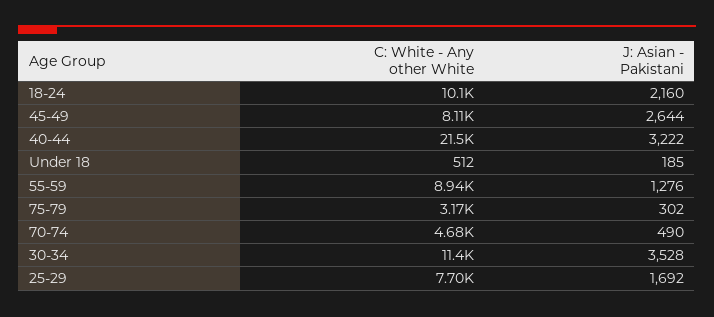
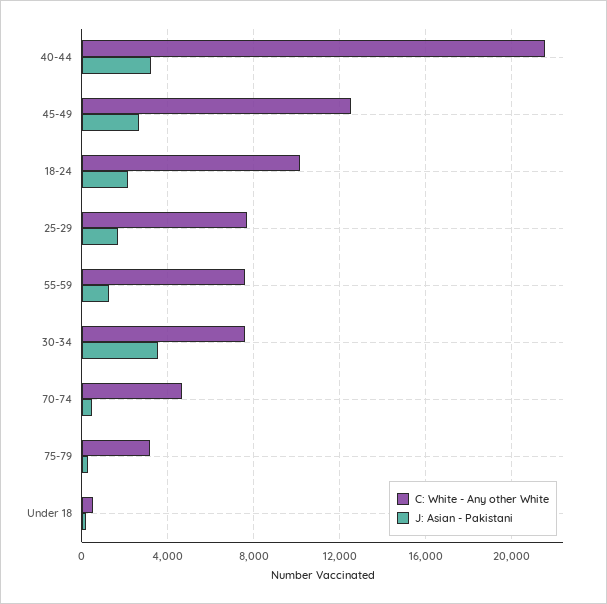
C: White - Any other White, 45-49: 8110 -> 12500
C: White - Any other White, 55-59: 8940 -> 7500
C: White - Any other White, 30-34: 11400 -> 7500

